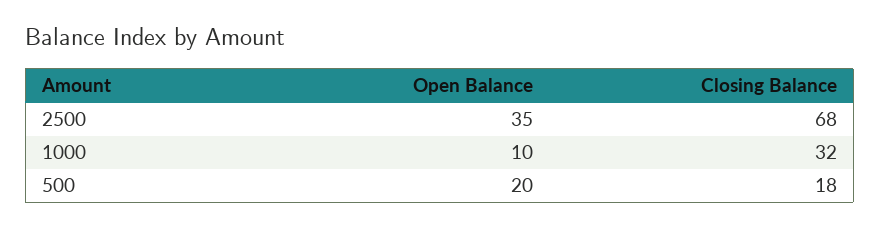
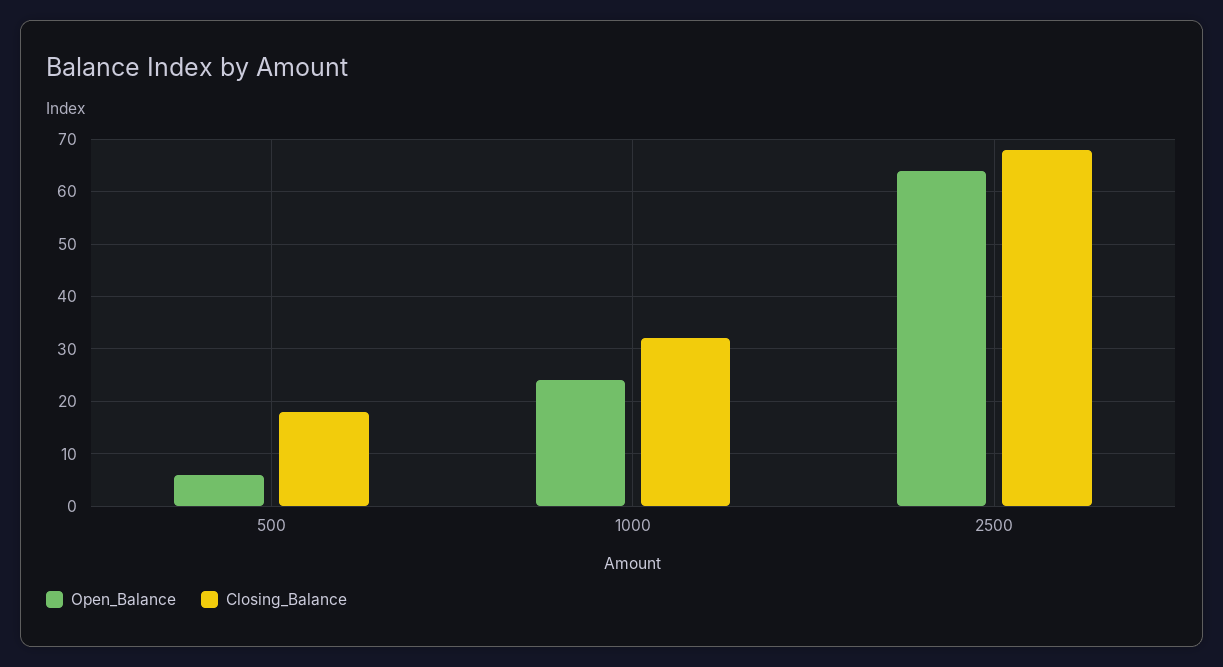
Open Balance, 2500: 35 -> 65
Open Balance, 1000: 10 -> 25
Open Balance, 500: 20 -> 5

